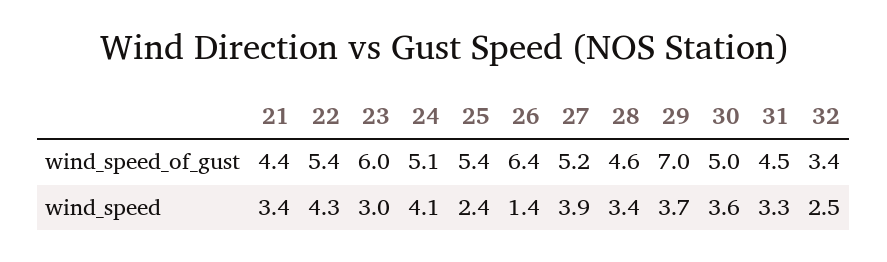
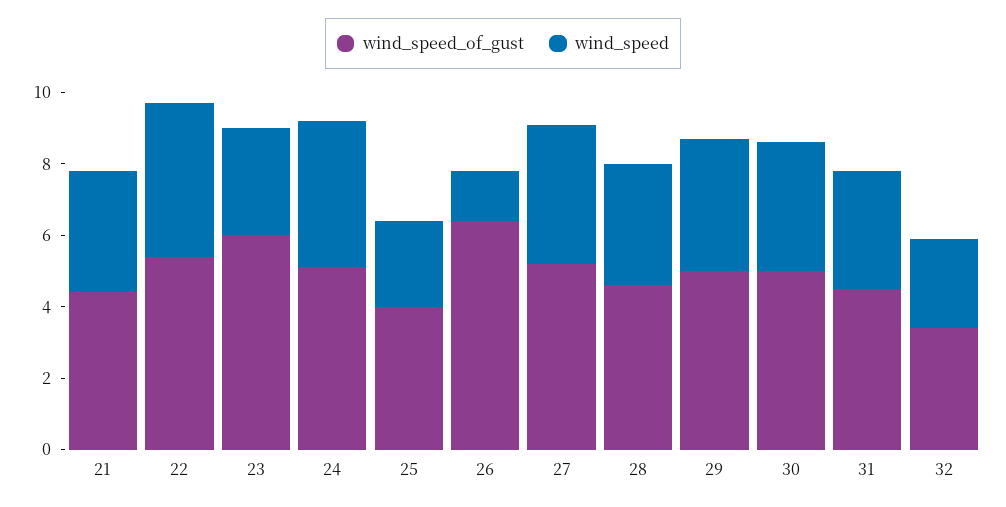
wind_speed_of_gust, 25: 5.4 -> 4
wind_speed_of_gust, 29: 7 -> 5

